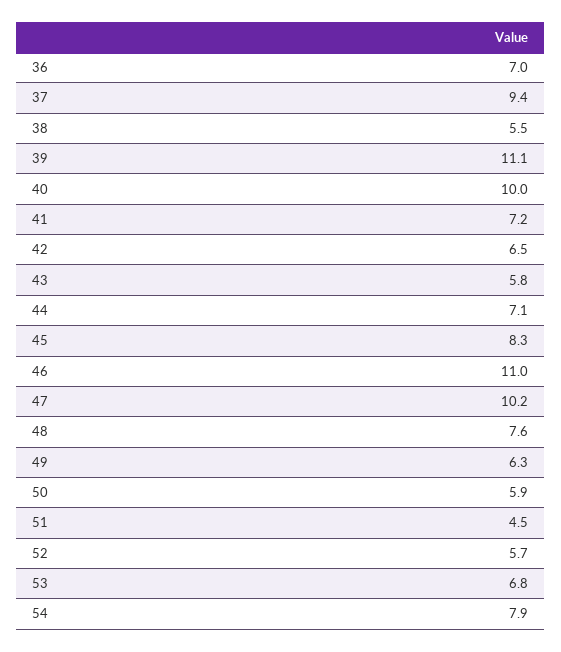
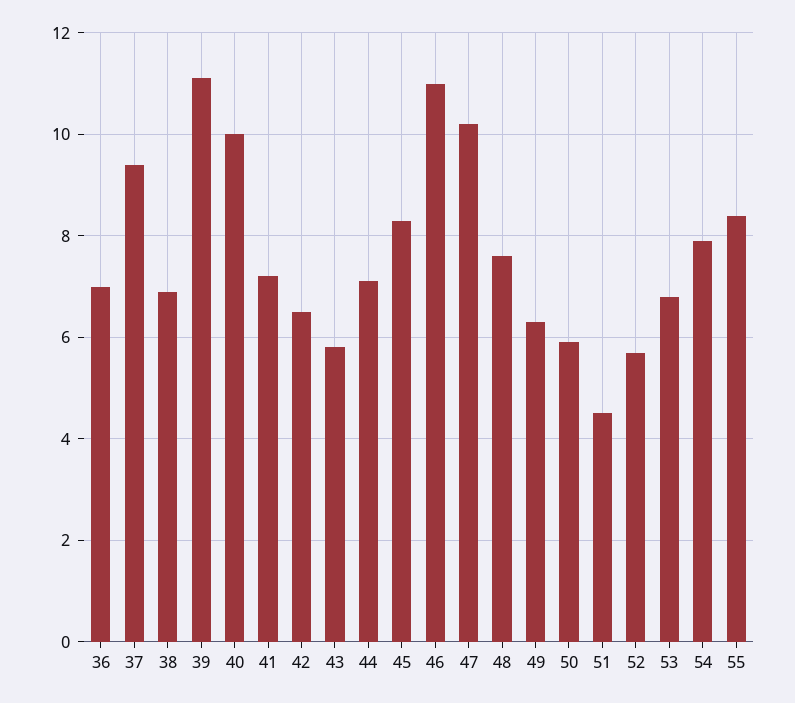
38: 5.5 -> 7
55: none -> 8.5

